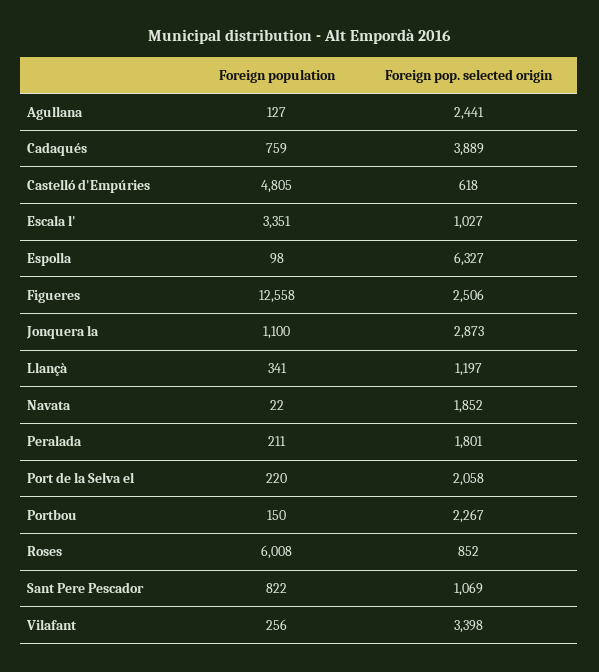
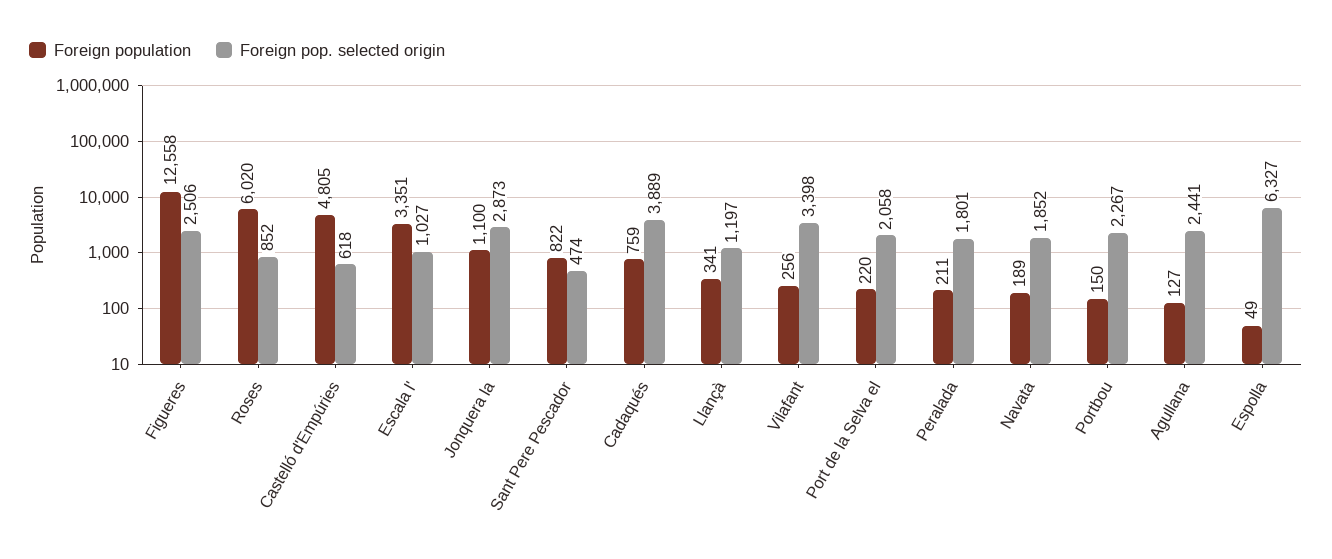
Foreign population, Espolla: 98 -> 49
Foreign population, Navata: 22 -> 189
Foreign population, Roses: 6008 -> 6020
Foreign pop. selected origin, Sant Pere Pescador: 1069 -> 474

